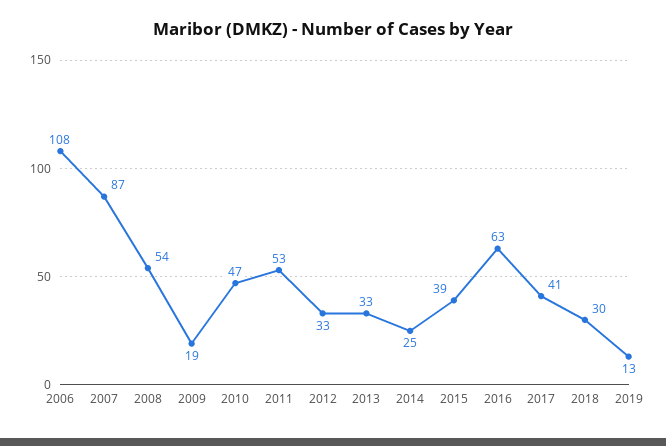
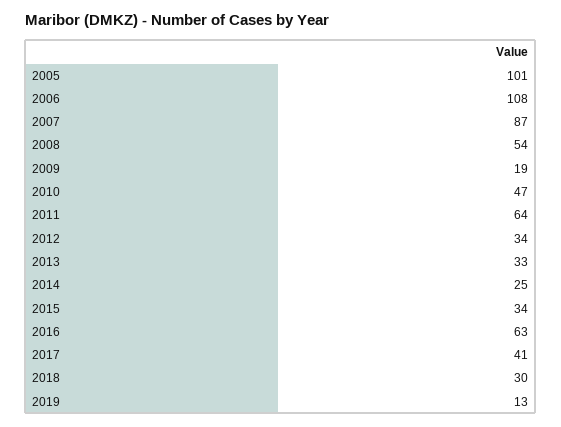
2011: 53 -> 64
2012: 33 -> 34
2015: 39 -> 34
2005: none -> 101

